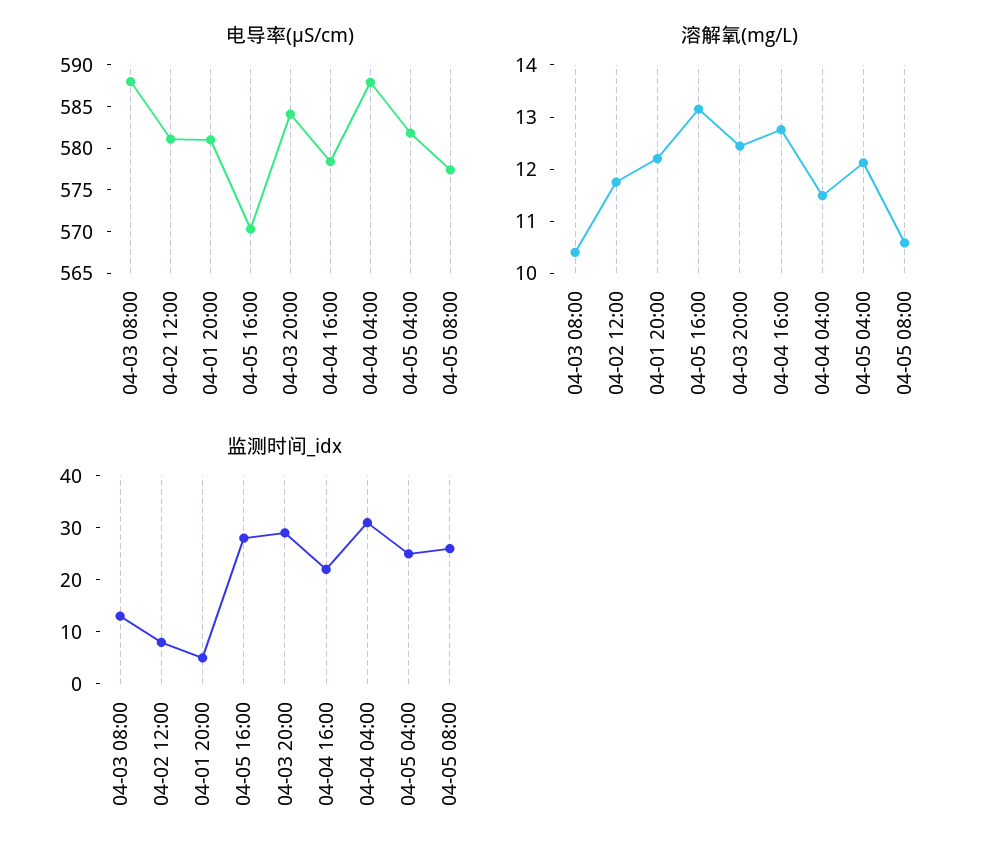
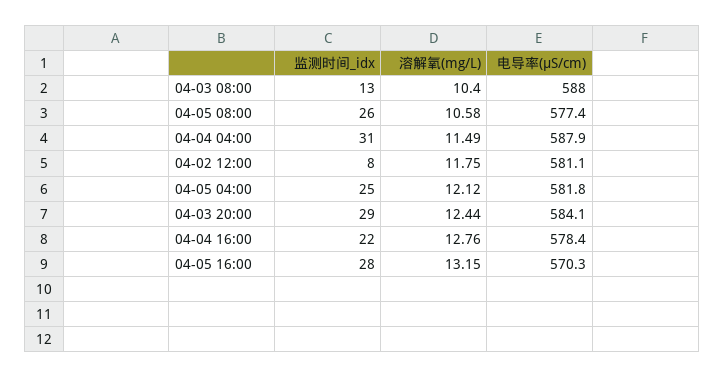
电导率(μS/cm), 04-01 20:00: 581 -> none
溶解氧(mg/L), 04-01 20:00: 12.2 -> none
监测时间_idx, 04-01 20:00: 5 -> none

